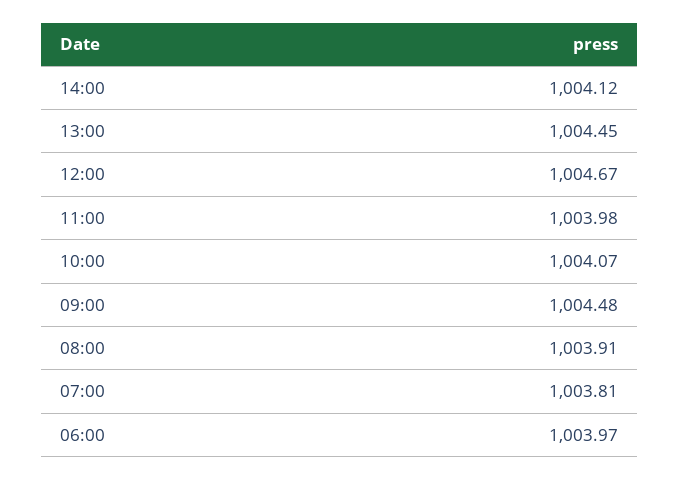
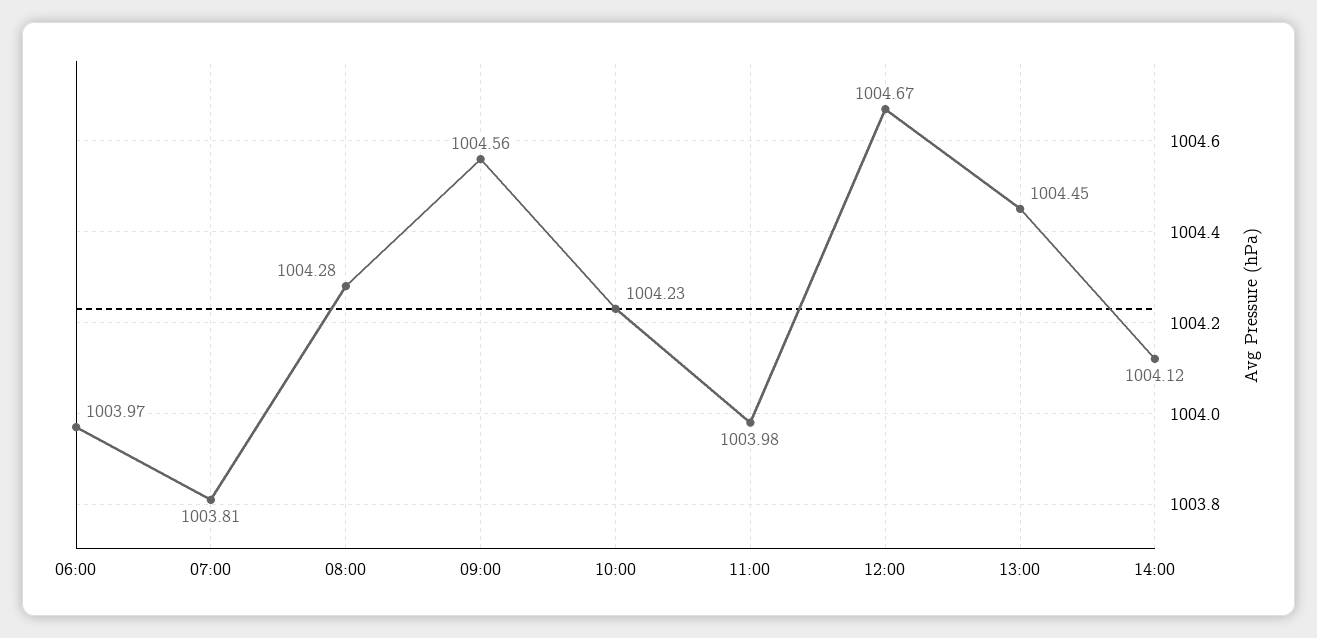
10:00: 1004.07 -> 1004.23
09:00: 1004.48 -> 1004.56
08:00: 1003.91 -> 1004.28

